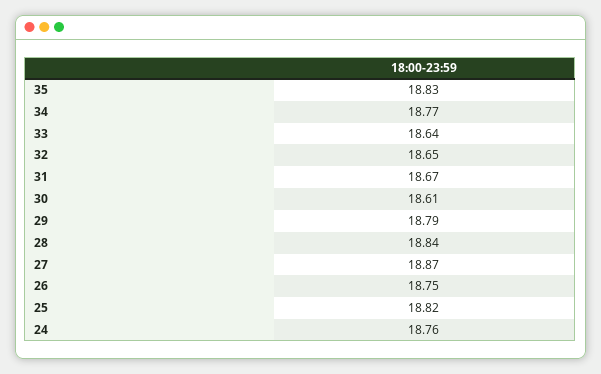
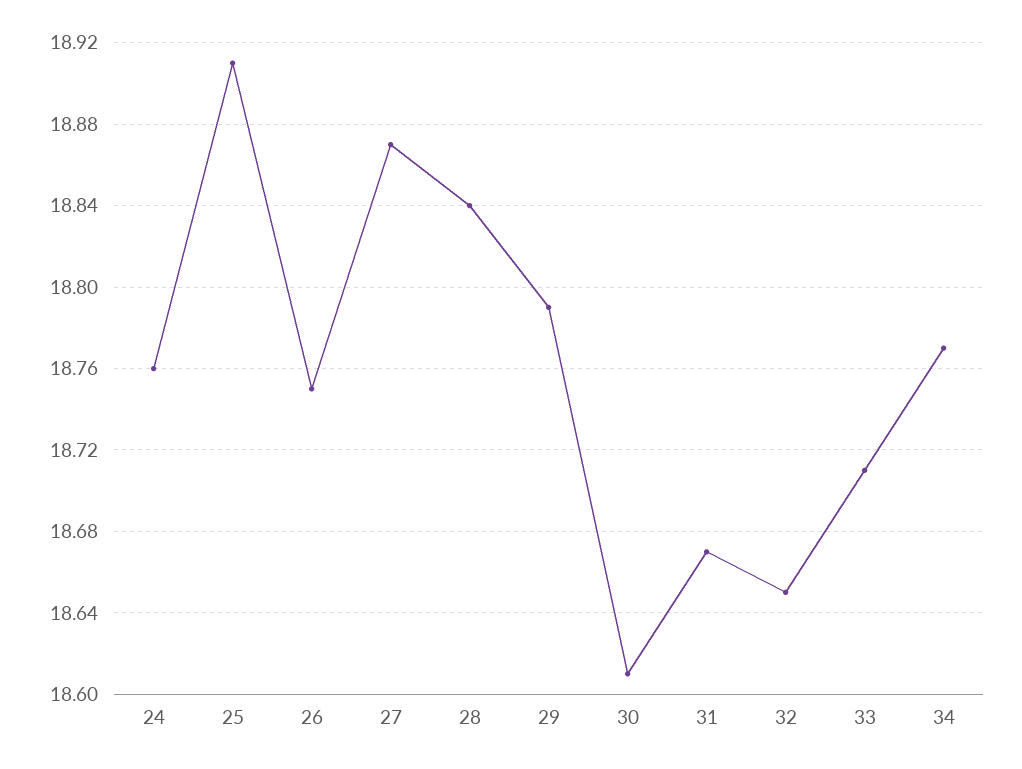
35: 18.83 -> none
33: 18.64 -> 18.71
25: 18.82 -> 18.91

